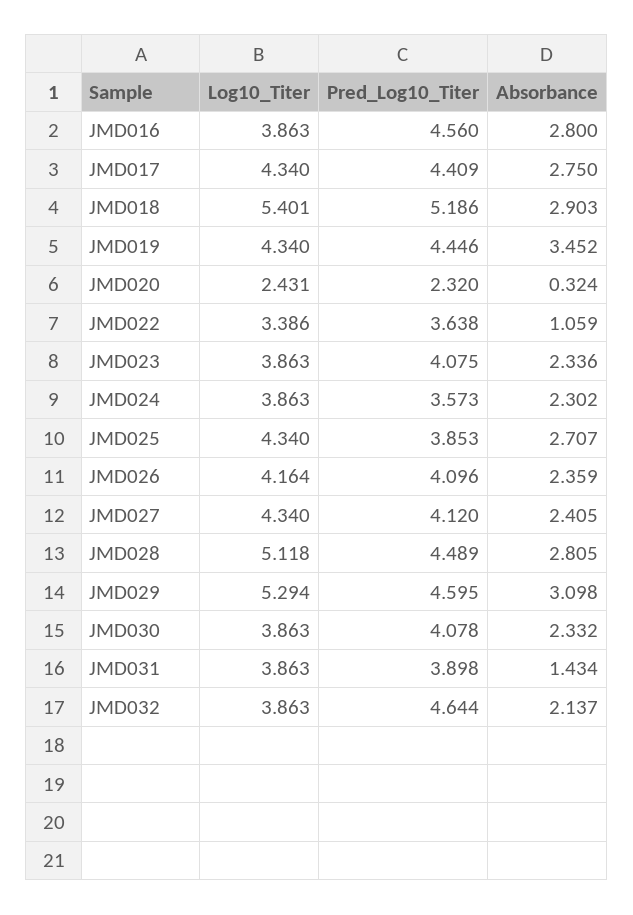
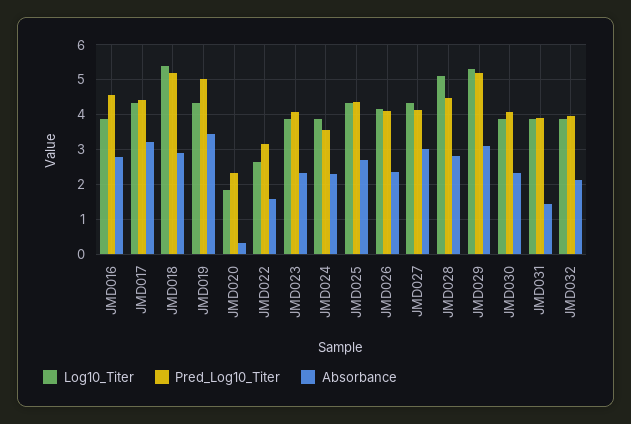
Absorbance, JMD017: 2.75 -> 3.2
Pred_Log10_Titer, JMD019: 4.446 -> 5
Log10_Titer, JMD020: 2.431 -> 1.8
Log10_Titer, JMD022: 3.386 -> 2.6
Pred_Log10_Titer, JMD022: 3.638 -> 3.2
Absorbance, JMD022: 1.059 -> 1.6
Pred_Log10_Titer, JMD025: 3.853 -> 4.4
Absorbance, JMD027: 2.405 -> 3
Pred_Log10_Titer, JMD029: 4.595 -> 5.2
Pred_Log10_Titer, JMD032: 4.644 -> 4

